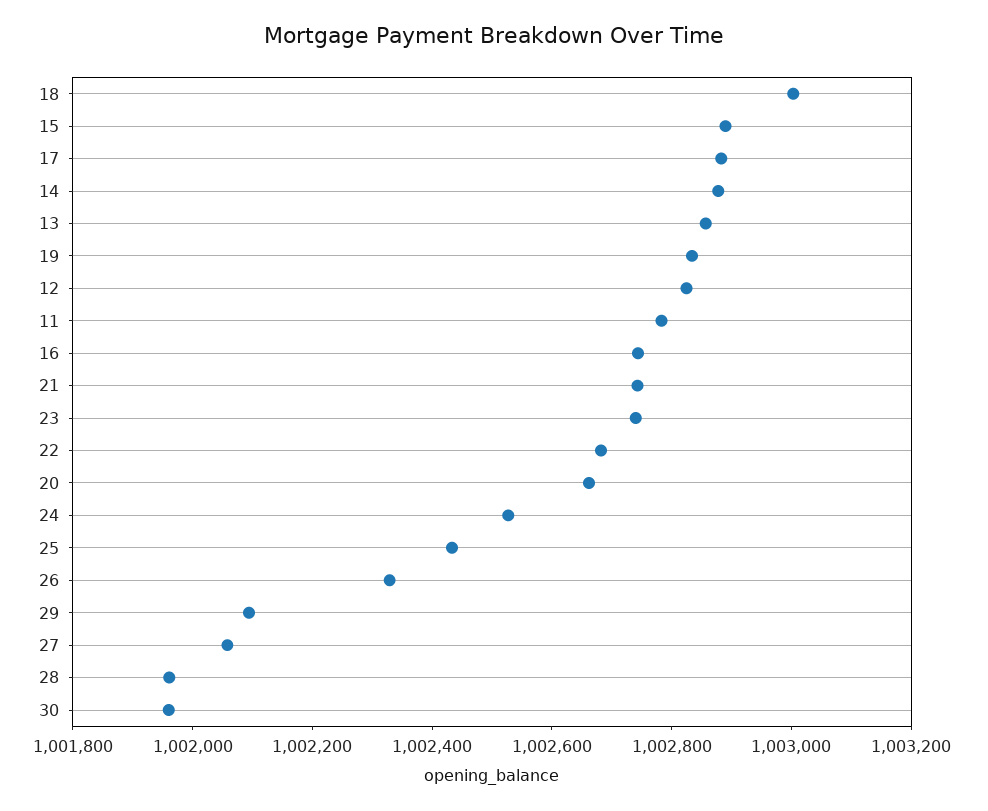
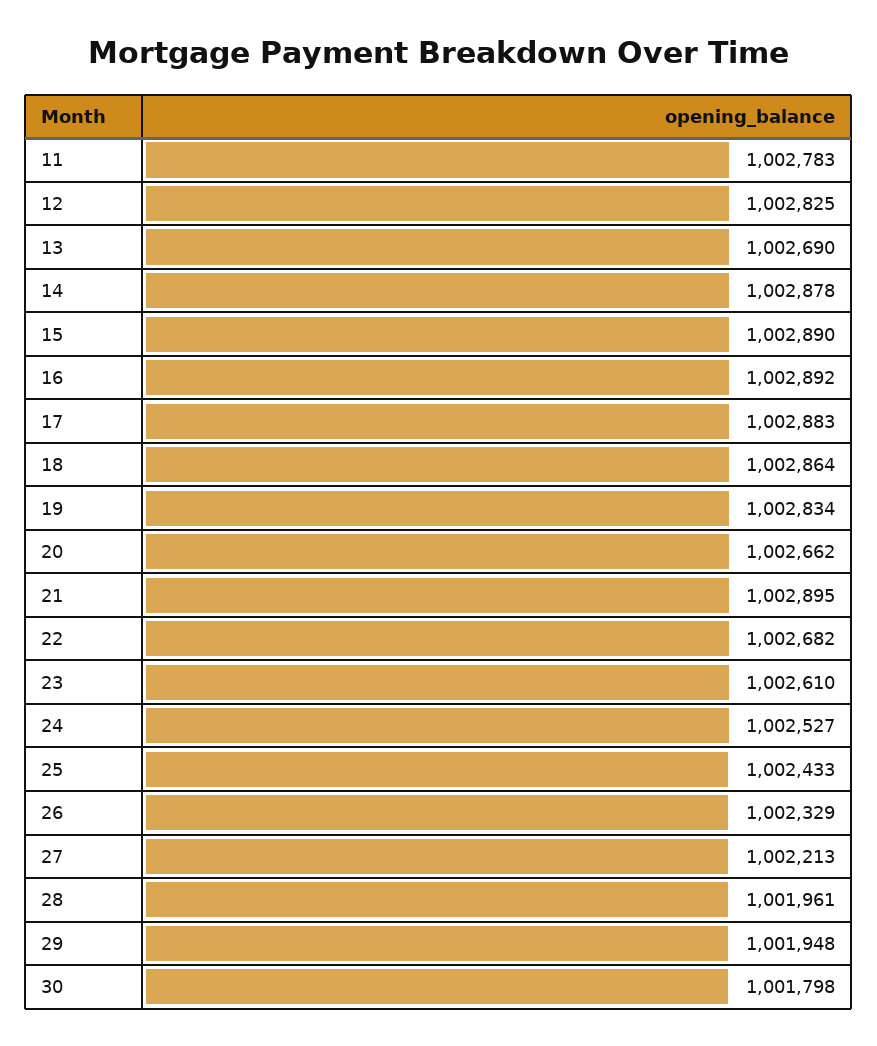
18: 1003000 -> 1002864
13: 1002850 -> 1002690
16: 1002750 -> 1002892
21: 1002750 -> 1002895
23: 1002750 -> 1002610
29: 1002100 -> 1001948
27: 1002050 -> 1002213
30: 1001950 -> 1001798

